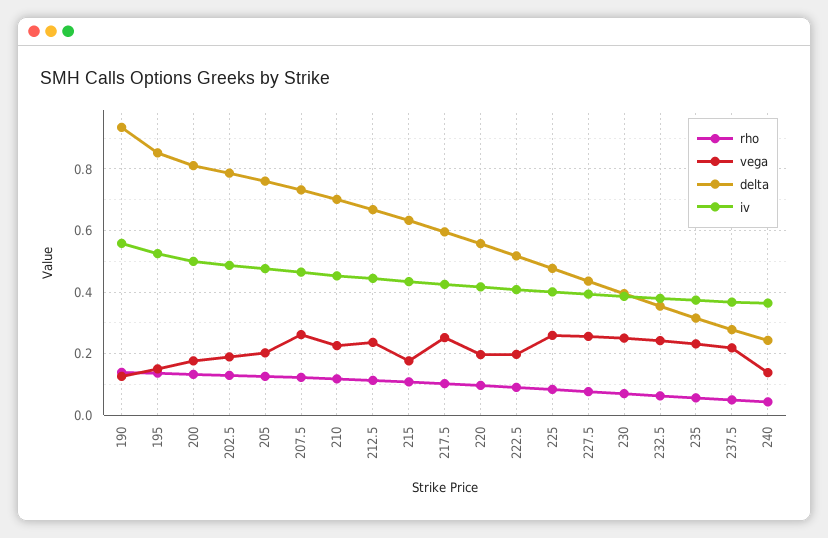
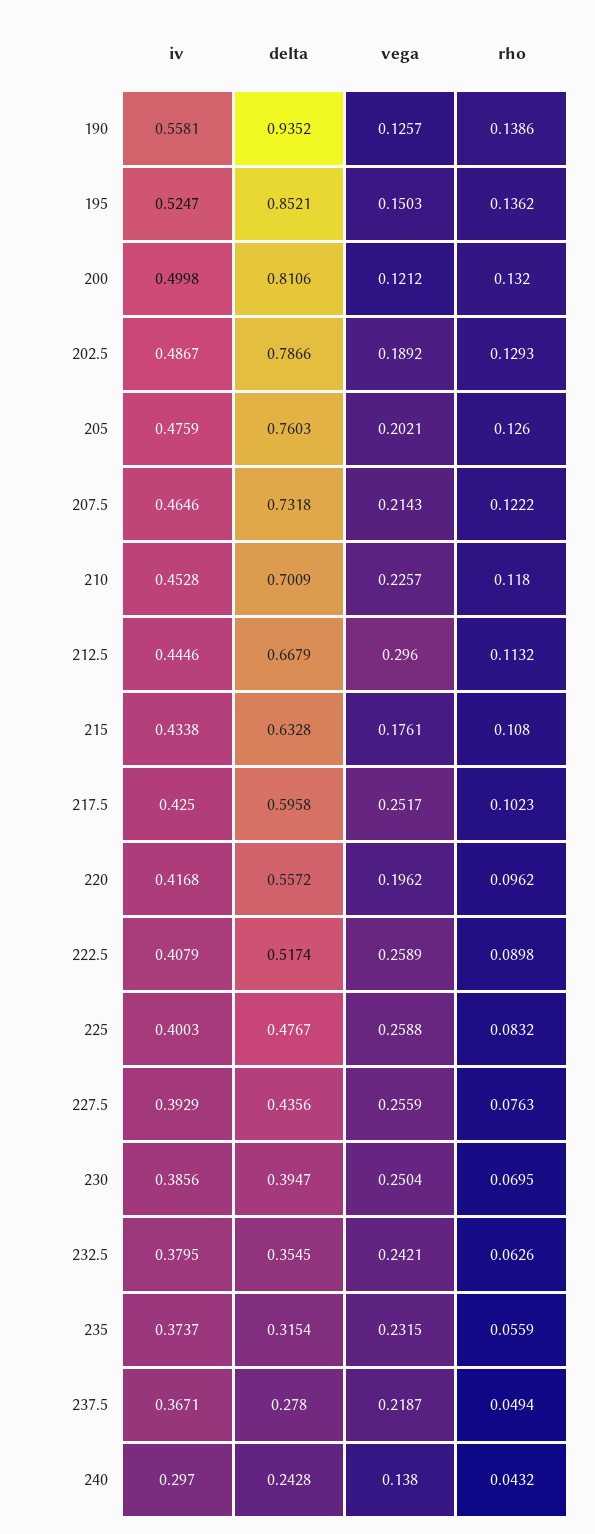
vega, 200: 0.18 -> 0.1212
vega, 207.5: 0.26 -> 0.2143
vega, 212.5: 0.24 -> 0.296
vega, 222.5: 0.2 -> 0.2589
iv, 240: 0.36 -> 0.297

